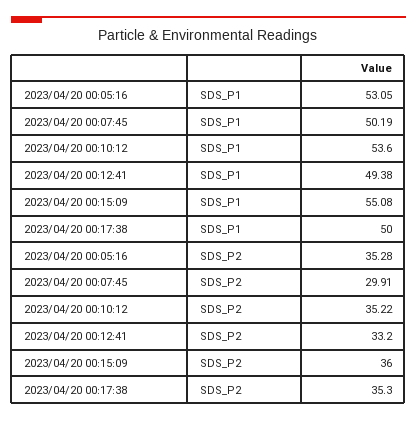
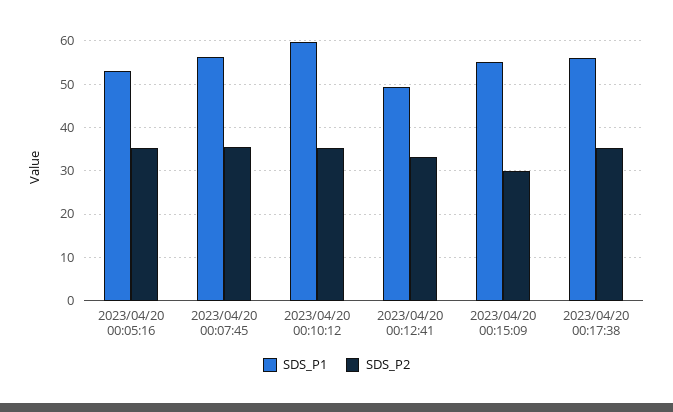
SDS_P1, 2023/04/20 00:07:45: 50.19 -> 56
SDS_P1, 2023/04/20 00:10:12: 53.6 -> 60
SDS_P1, 2023/04/20 00:17:38: 50 -> 56
SDS_P2, 2023/04/20 00:07:45: 29.91 -> 36
SDS_P2, 2023/04/20 00:15:09: 36 -> 30

